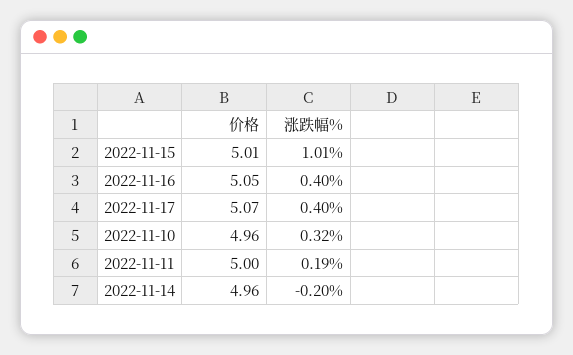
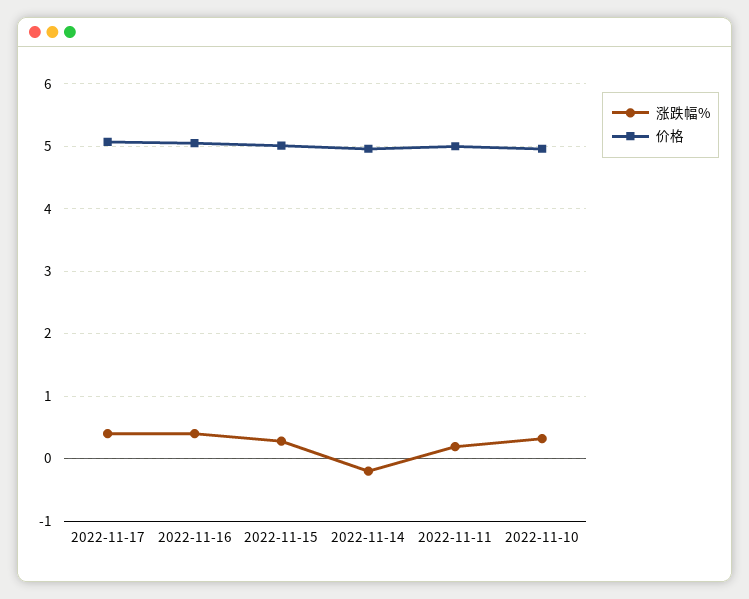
涨跌幅%, 2022-11-15: 1.01 -> 0.3

